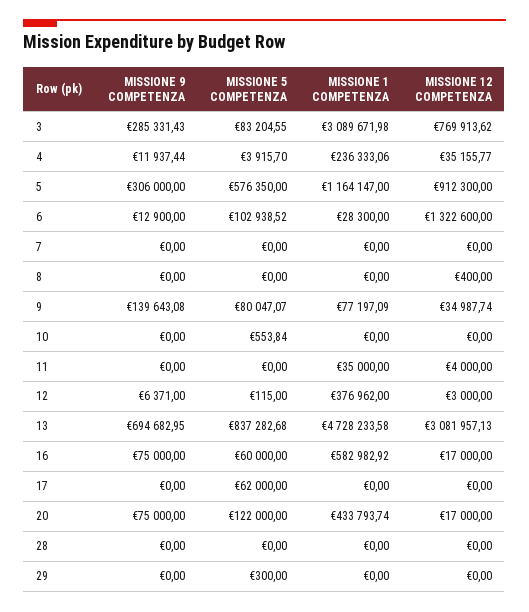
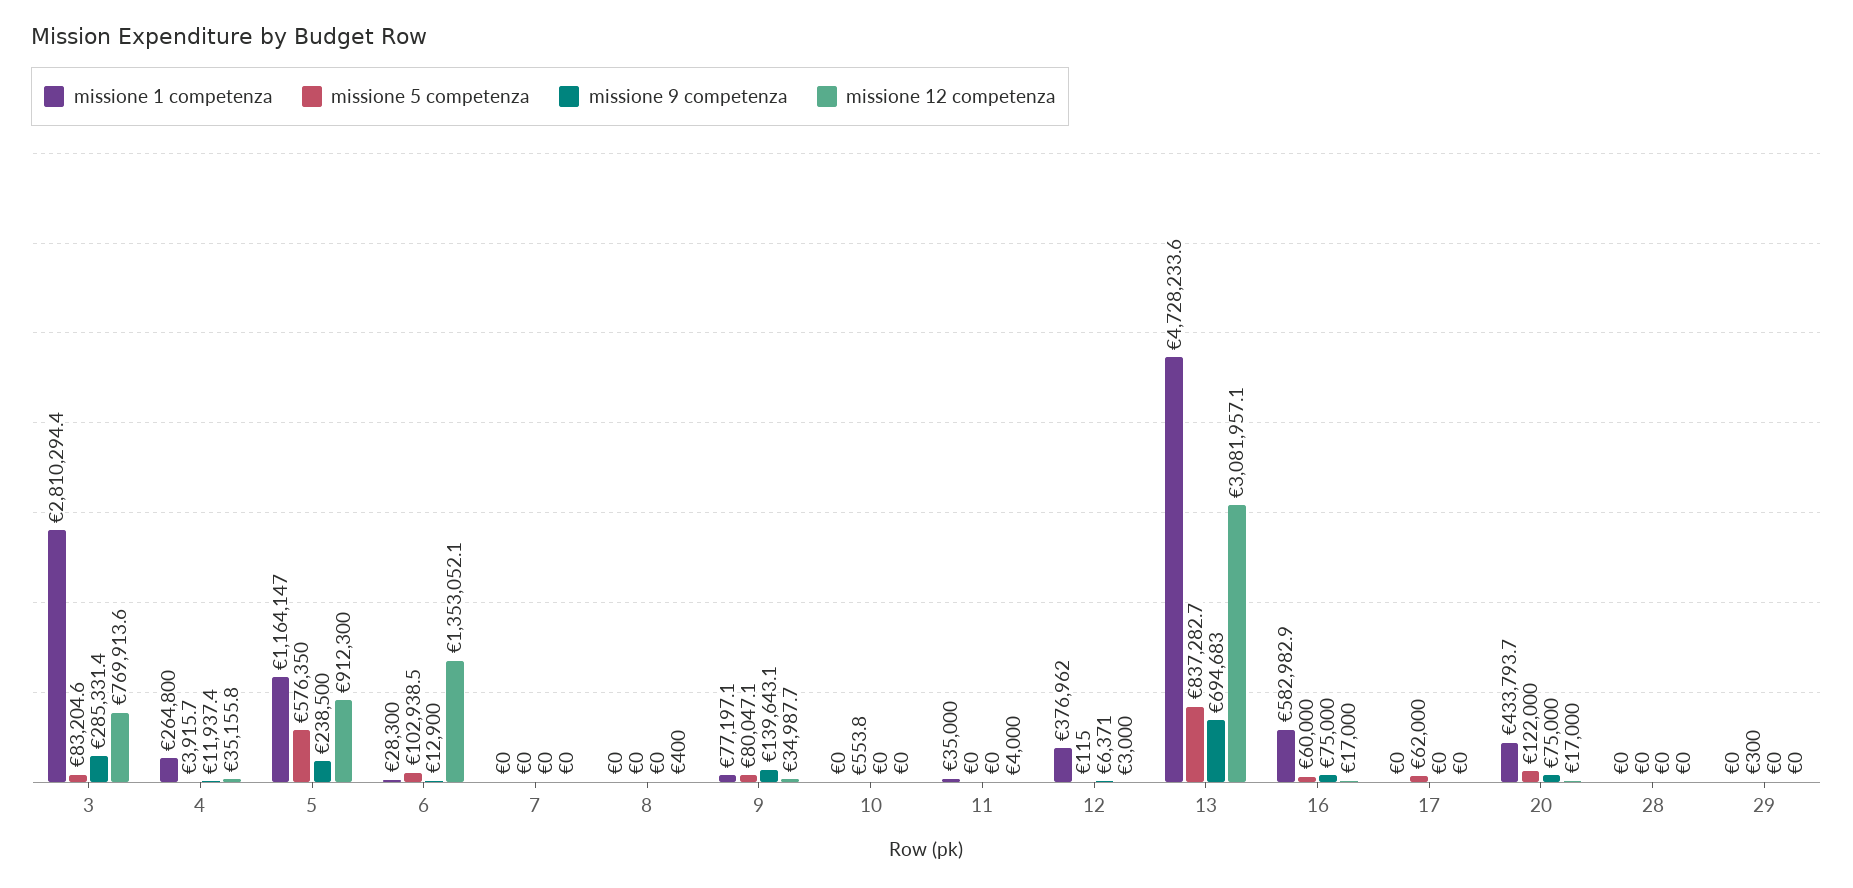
MISSIONE 1 COMPETENZA, 3: 3089671.98 -> 2810294.4
MISSIONE 1 COMPETENZA, 4: 236333.06 -> 264800
MISSIONE 9 COMPETENZA, 5: 306000 -> 238500
MISSIONE 12 COMPETENZA, 6: 1322600 -> 1353052.1

